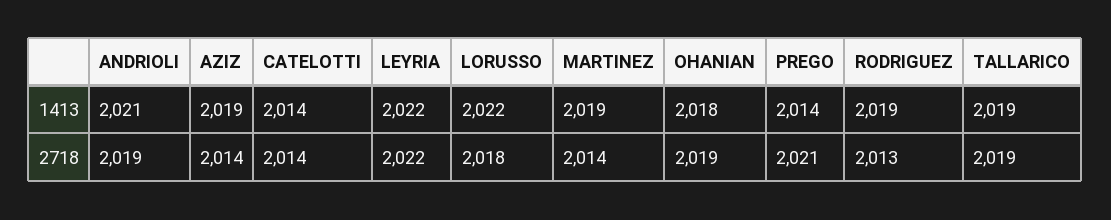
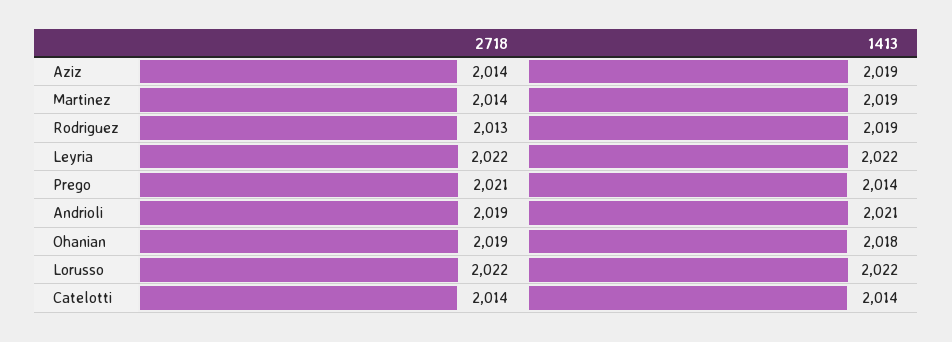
TALLARICO, 1413: 2019 -> none
LORUSSO, 2718: 2018 -> 2022
TALLARICO, 2718: 2019 -> none

